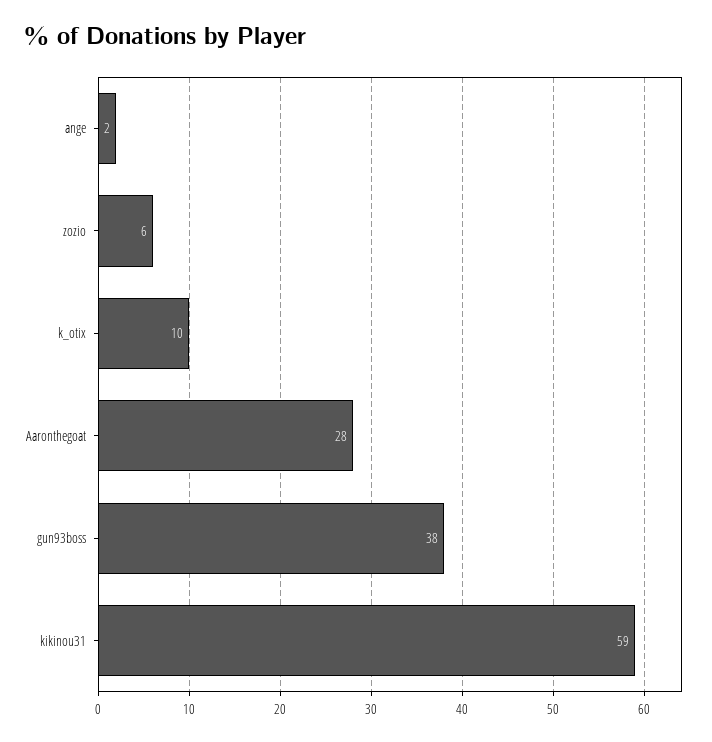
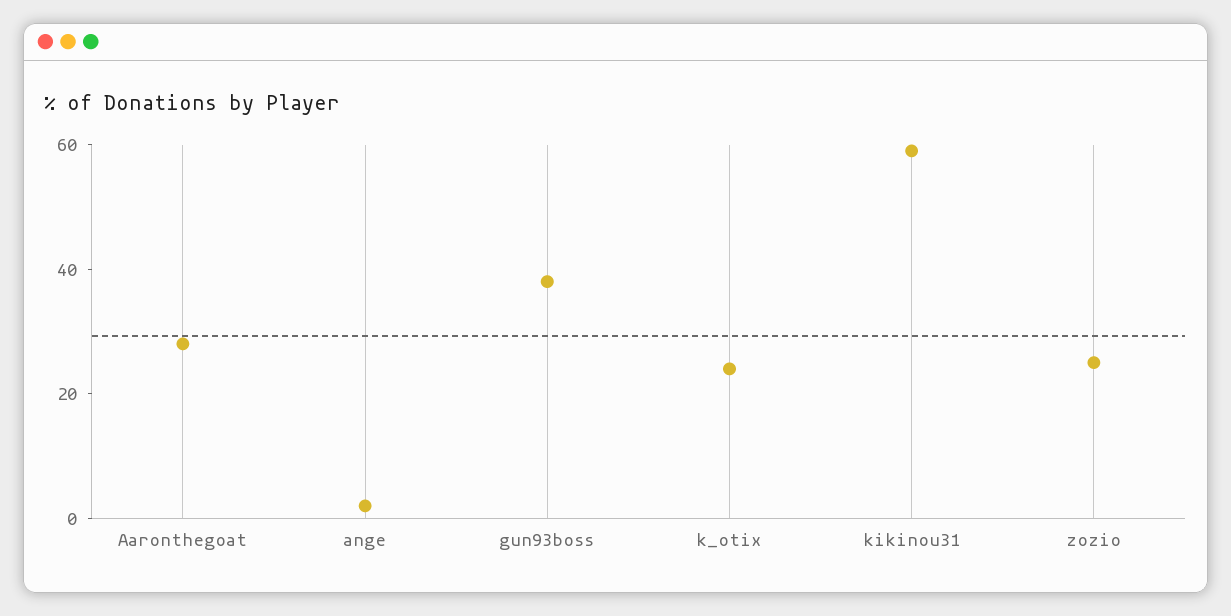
zozio: 6 -> 25
k_otix: 10 -> 25

